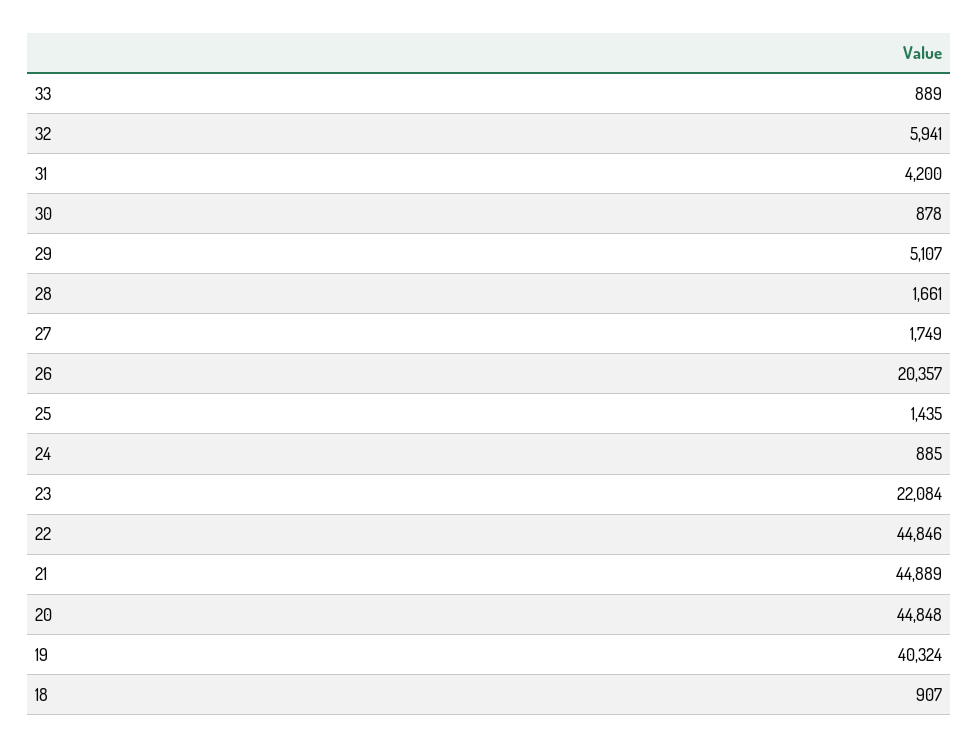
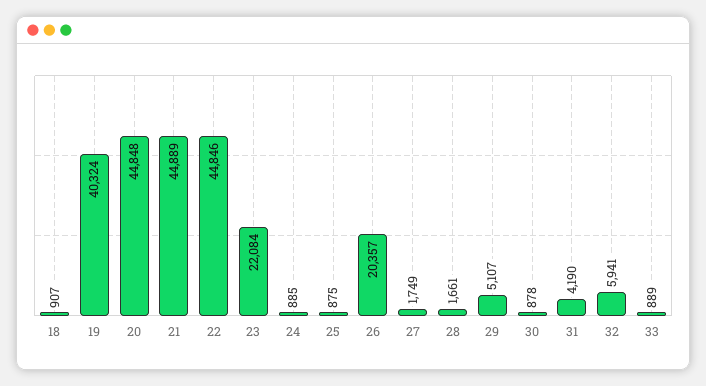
31: 4200 -> 4190
25: 1435 -> 875

